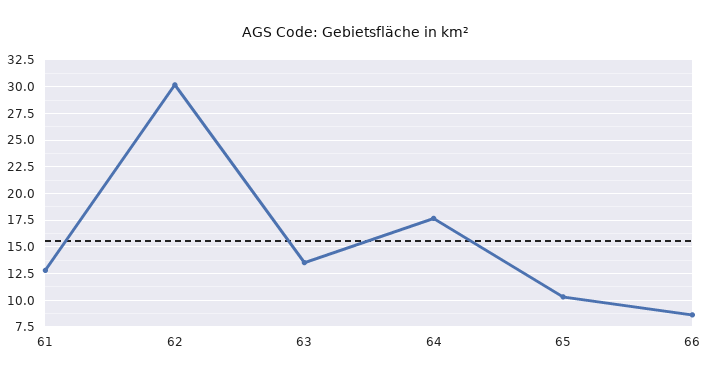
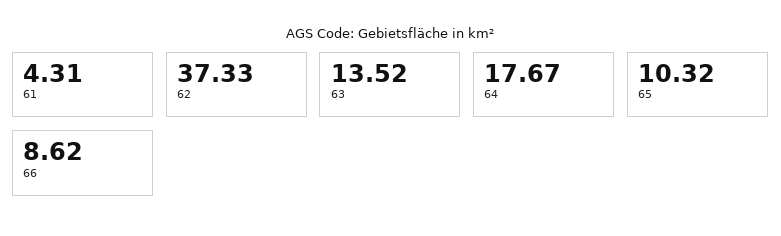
61: 12.5 -> 4.31
62: 30 -> 37.33

